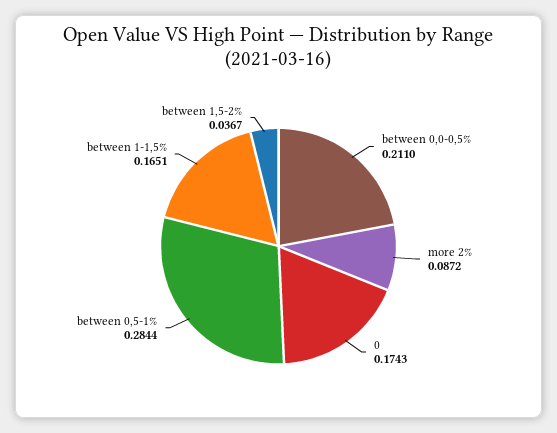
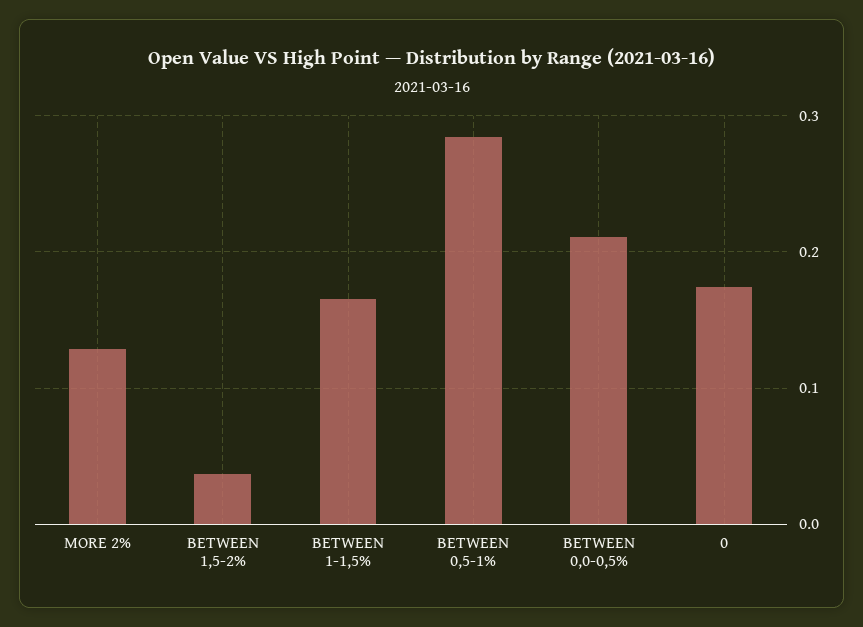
more 2%: 0.0872 -> 0.13

